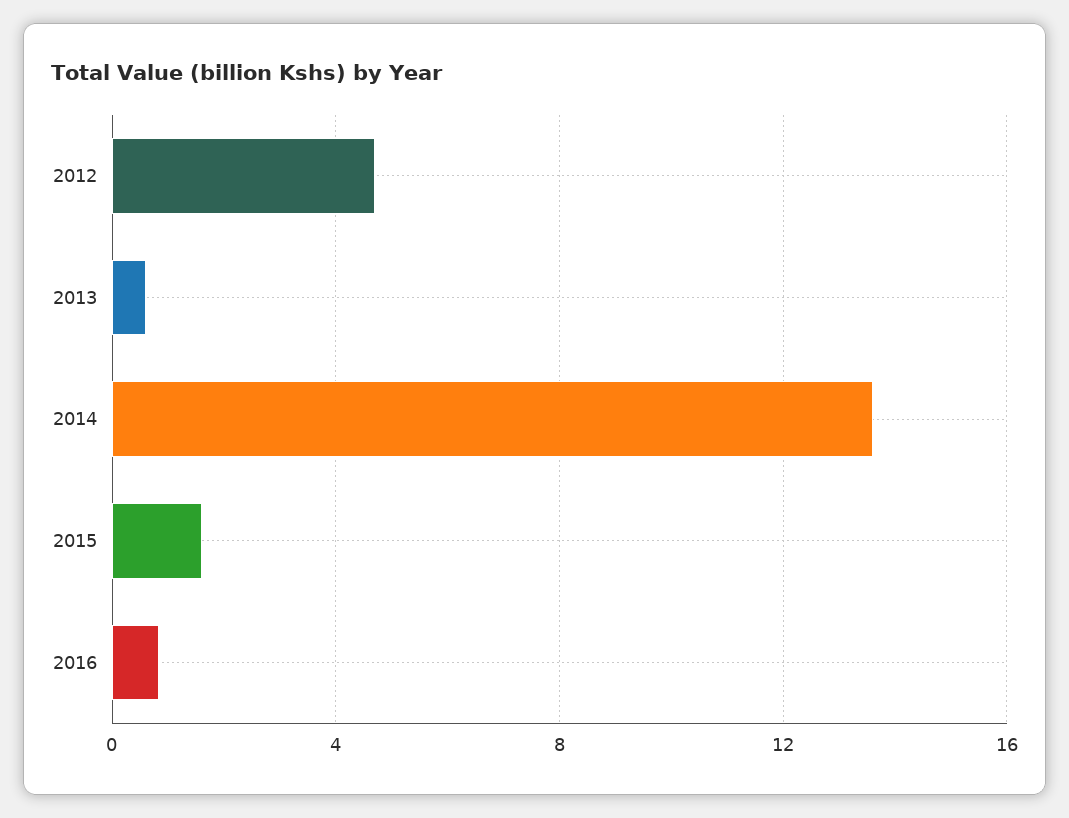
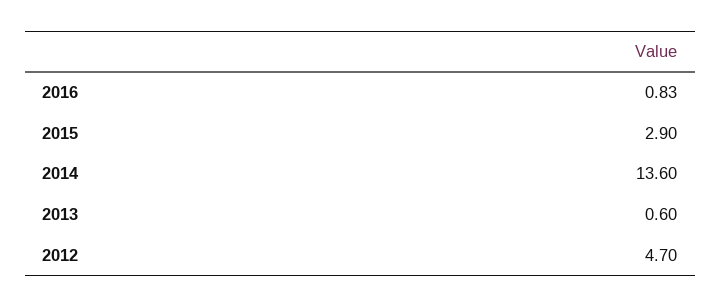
2015: 1.5 -> 2.9

